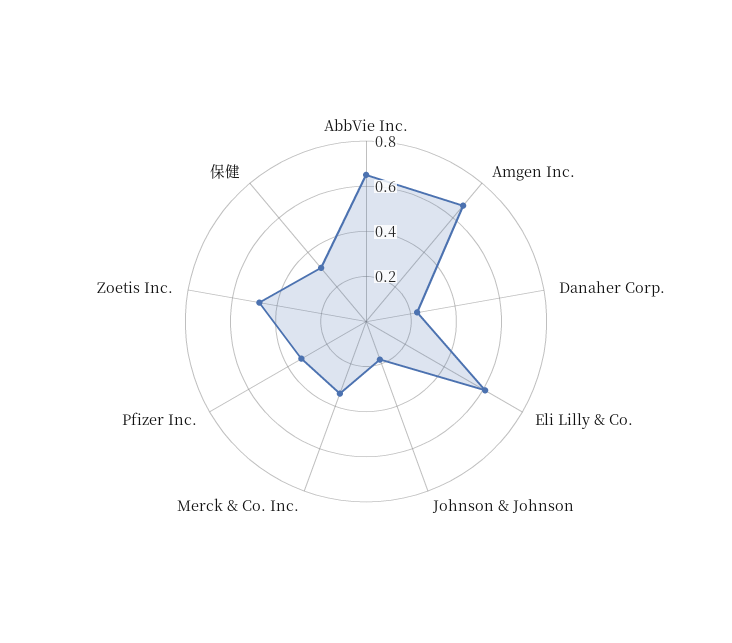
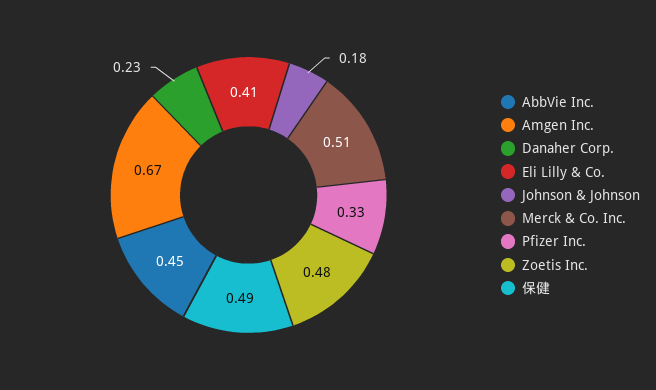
AbbVie Inc.: 0.65 -> 0.45
Eli Lilly & Co.: 0.6 -> 0.41
Merck & Co. Inc.: 0.35 -> 0.51
保健: 0.3 -> 0.49

